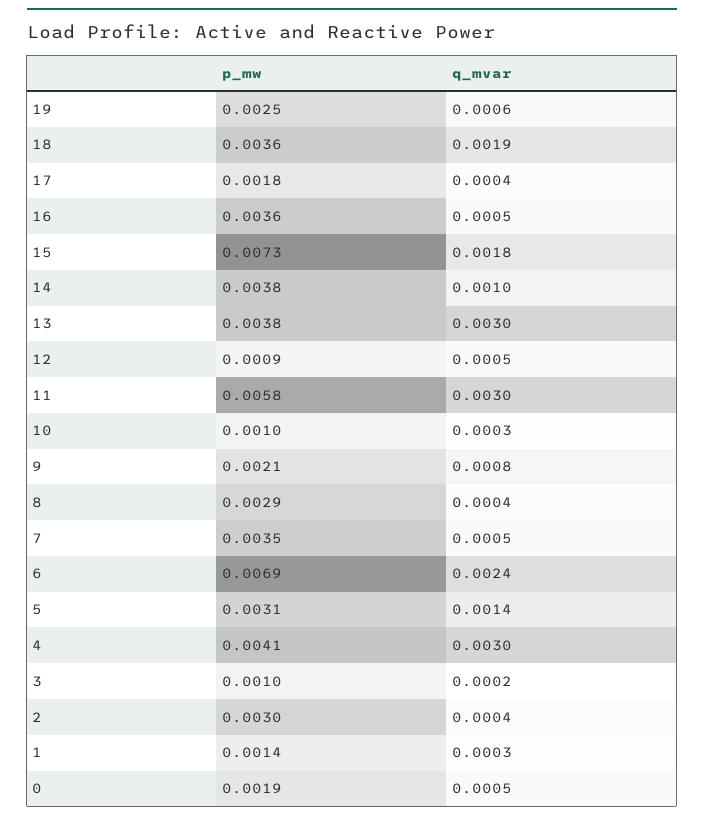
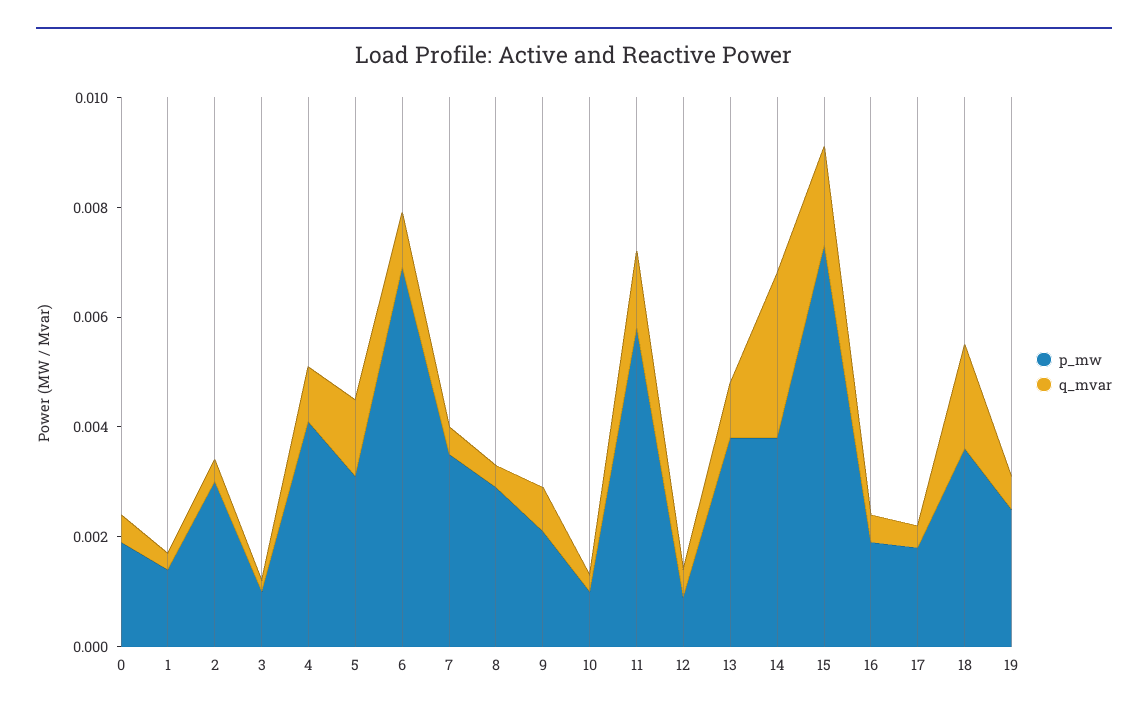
p_mw, 16: 0.0036 -> 0.002
q_mvar, 14: 0.001 -> 0.003
q_mvar, 13: 0.003 -> 0.001
q_mvar, 11: 0.003 -> 0.0015
q_mvar, 6: 0.0024 -> 0.001
q_mvar, 4: 0.003 -> 0.001

